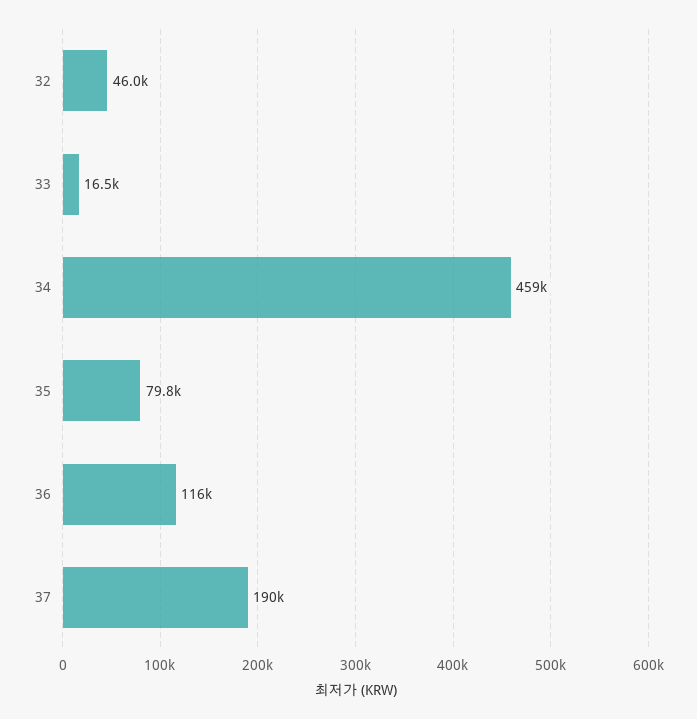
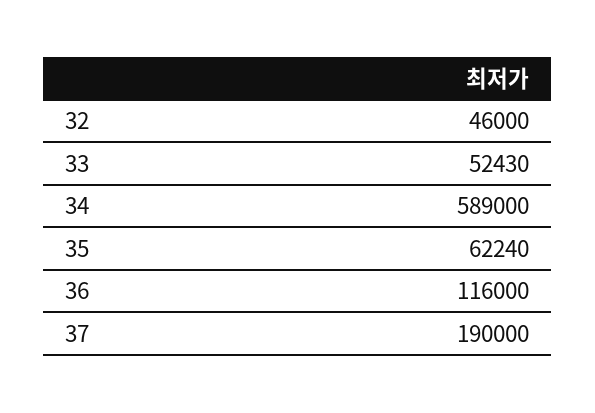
33: 16500 -> 52430
34: 459000 -> 589000
35: 79800 -> 62240

